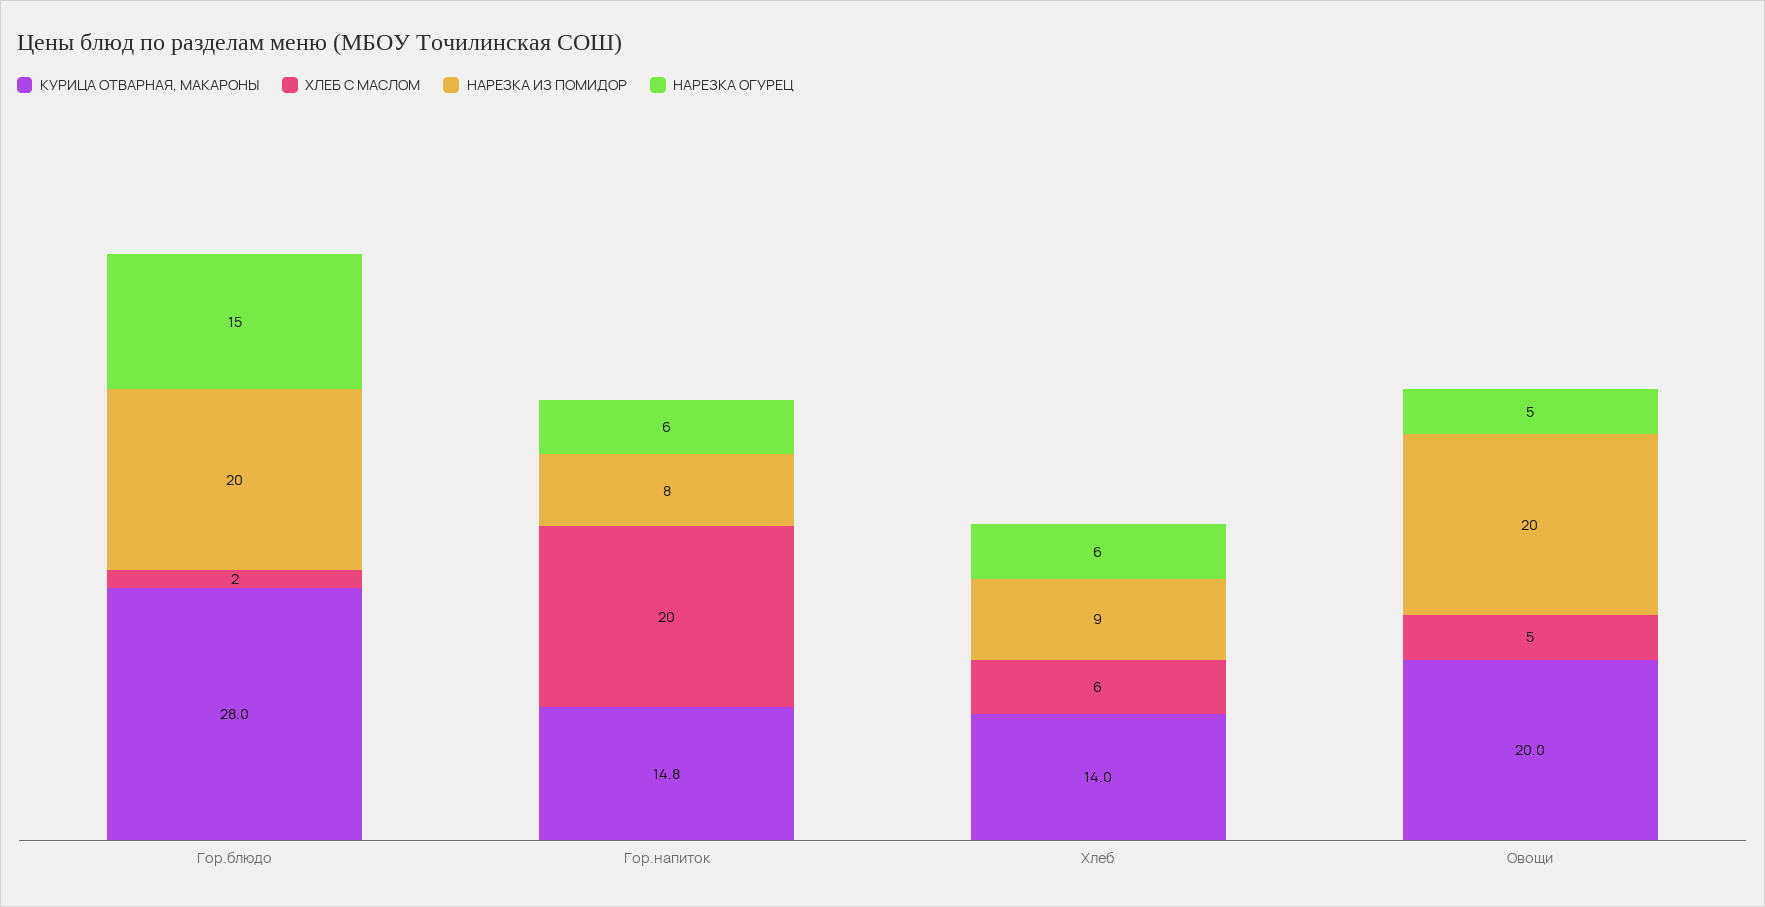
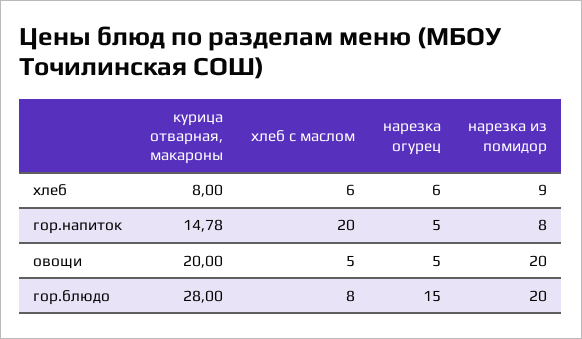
ХЛЕБ С МАСЛОМ, Гор.блюдо: 2 -> 8
НАРЕЗКА ОГУРЕЦ, Гор.напиток: 6 -> 5
КУРИЦА ОТВАРНАЯ, МАКАРОНЫ, Хлеб: 14 -> 8

